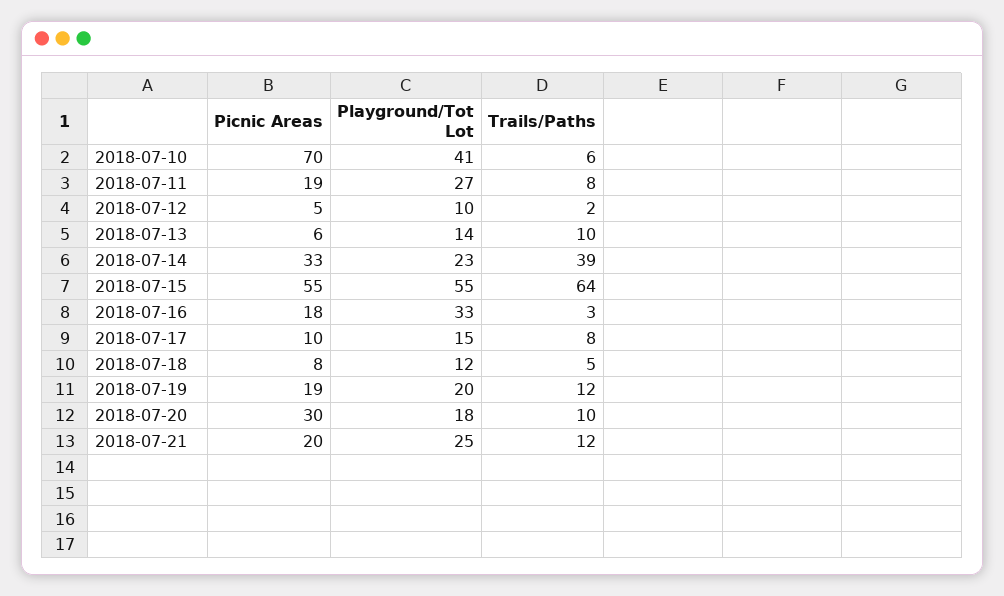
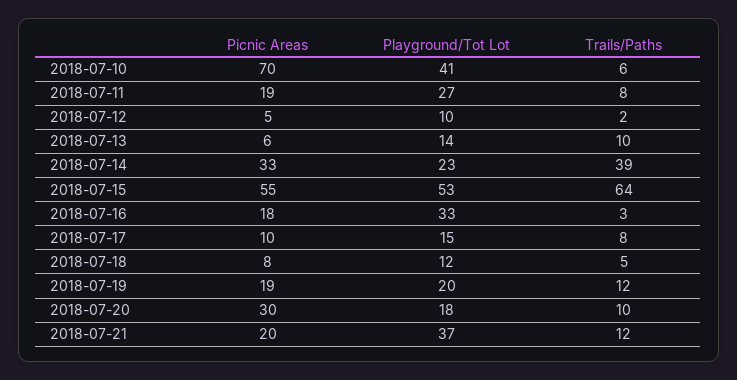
Playground/Tot Lot, 2018-07-15: 55 -> 53
Playground/Tot Lot, 2018-07-21: 25 -> 37

